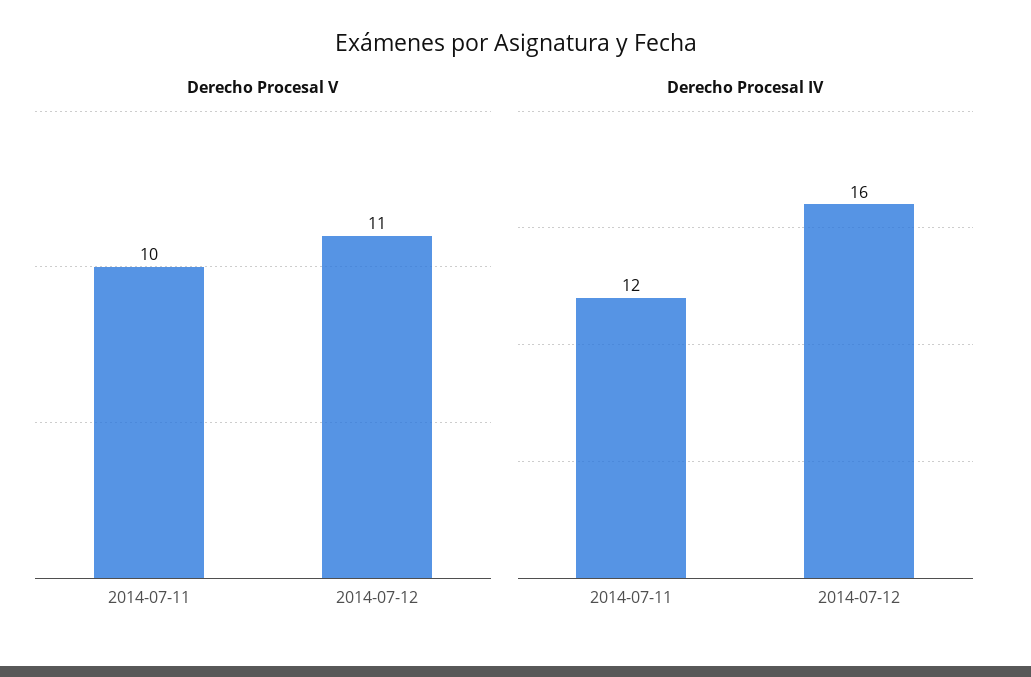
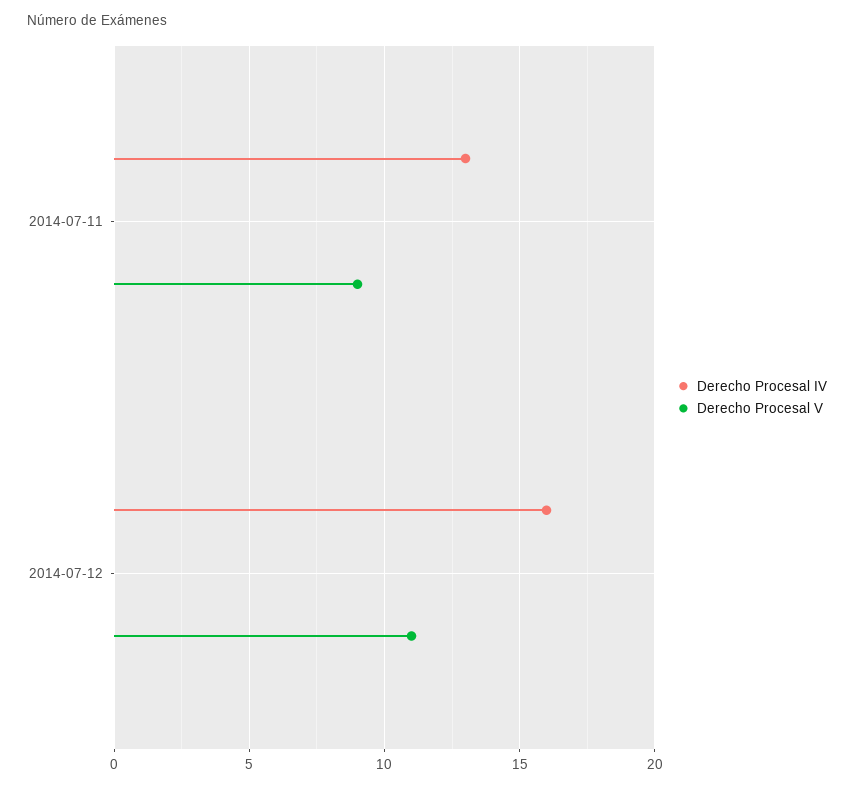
Derecho Procesal V, 2014-07-11: 10 -> 9
Derecho Procesal IV, 2014-07-11: 12 -> 13

